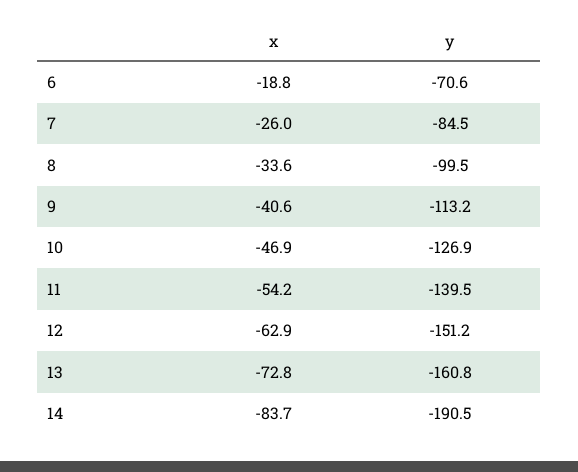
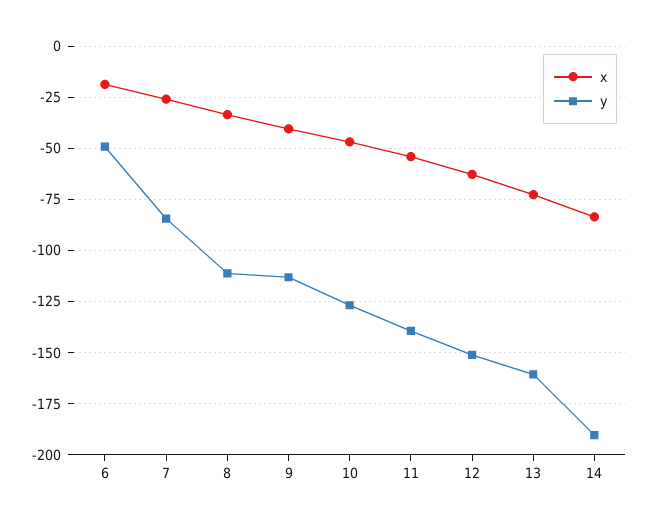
y, 6: -70.6 -> -50
y, 8: -99.5 -> -110

